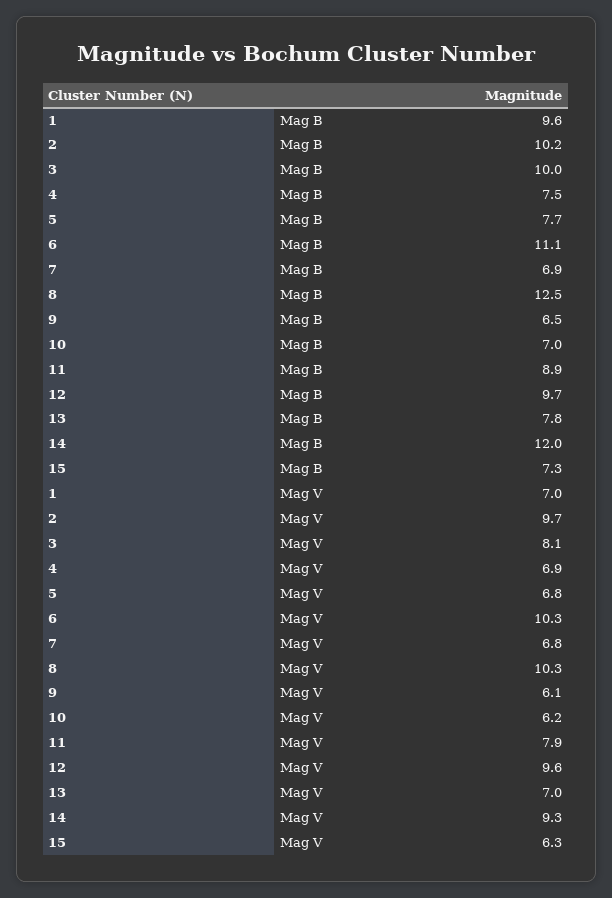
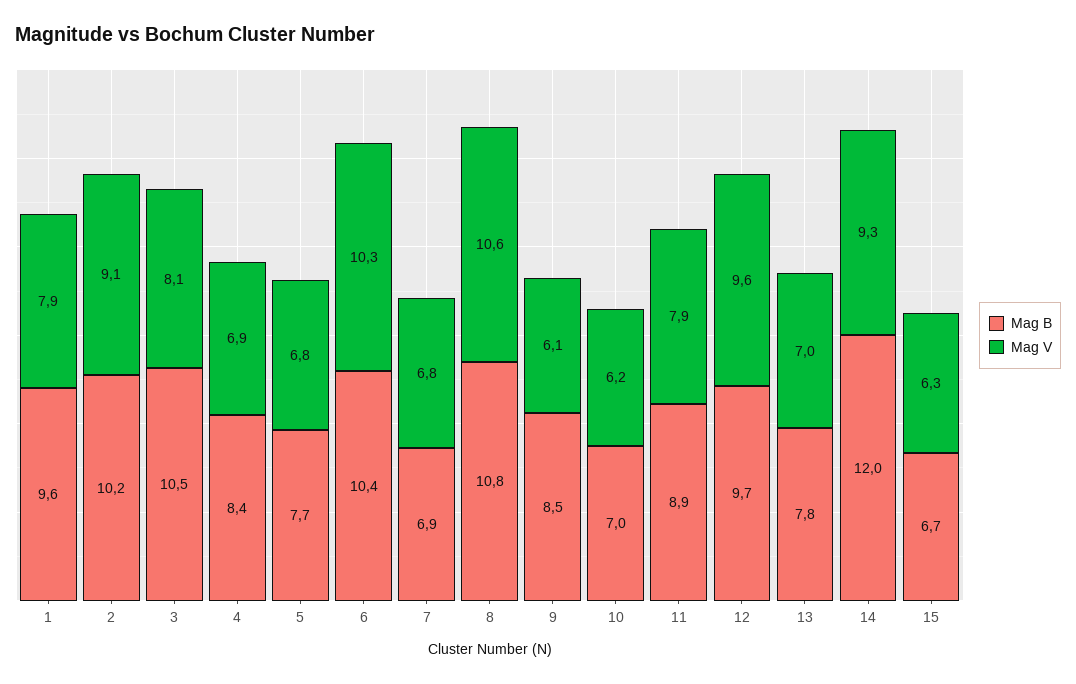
Mag B, 3: 10 -> 10.5
Mag B, 4: 7.5 -> 8.4
Mag B, 6: 11.1 -> 10.4
Mag B, 8: 12.5 -> 10.8
Mag B, 9: 6.5 -> 8.5
Mag B, 15: 7.3 -> 6.7
Mag V, 1: 7 -> 7.9
Mag V, 2: 9.7 -> 9.1
Mag V, 8: 10.3 -> 10.6

